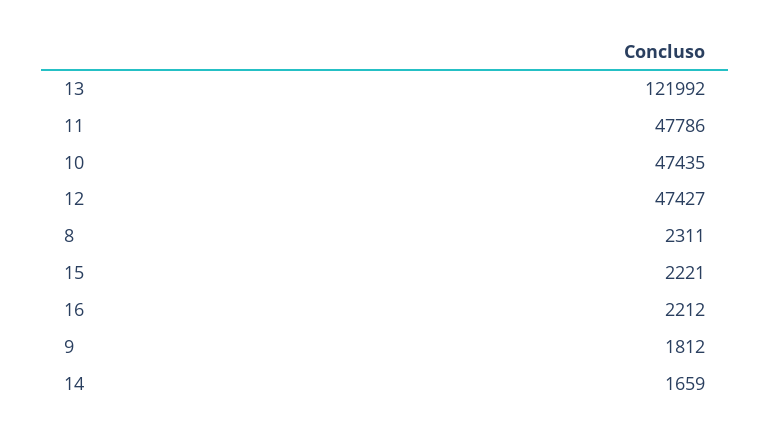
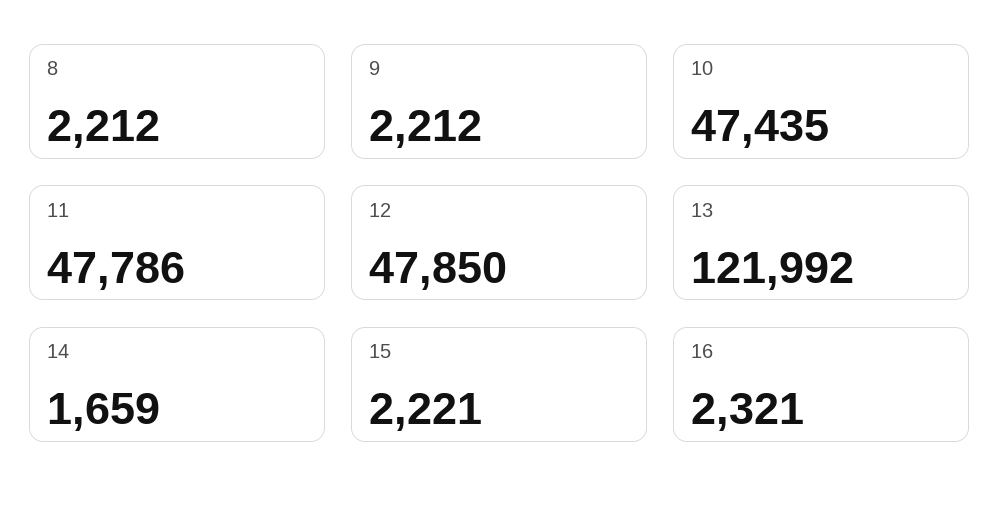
12: 47427 -> 47850
8: 2311 -> 2212
16: 2212 -> 2321
9: 1812 -> 2212

